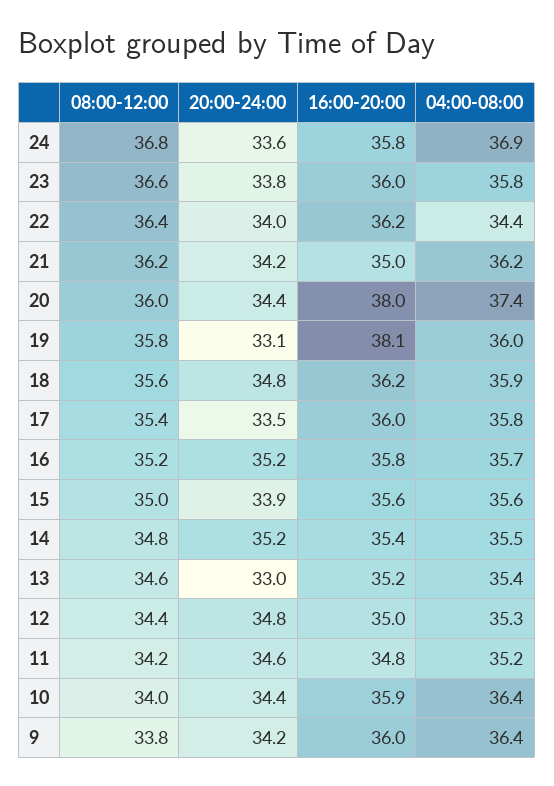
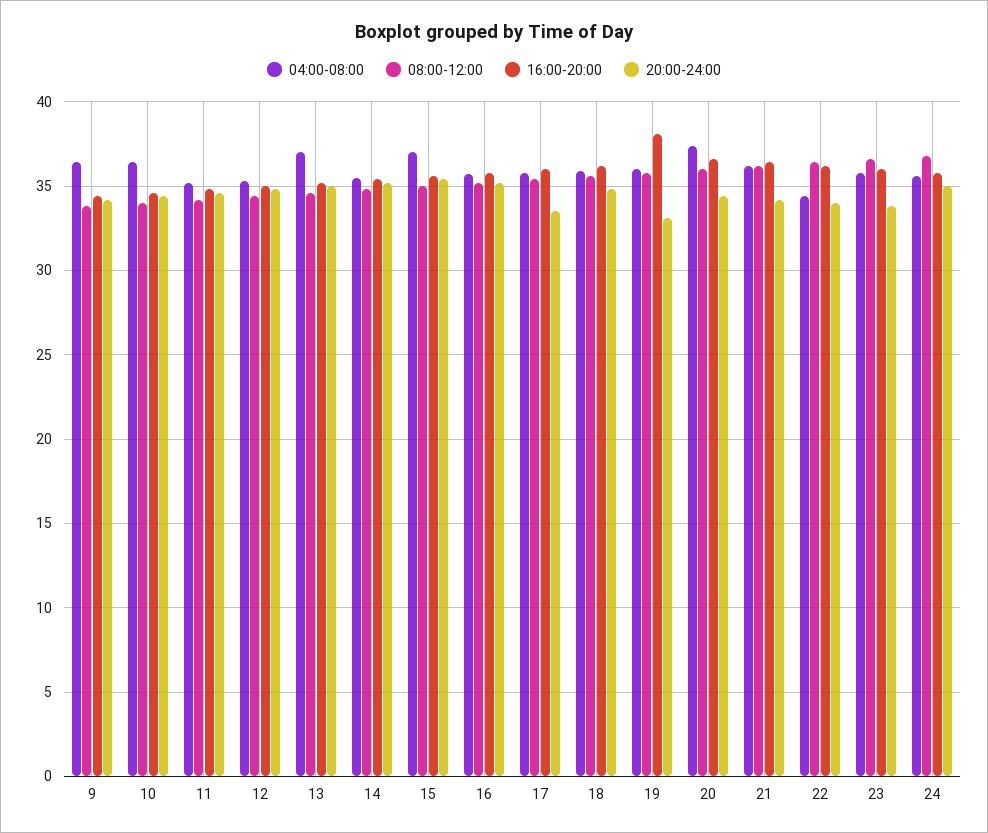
20:00-24:00, 24: 33.6 -> 35
04:00-08:00, 24: 36.9 -> 35.5
16:00-20:00, 21: 35 -> 36.5
16:00-20:00, 20: 38 -> 36.5
20:00-24:00, 15: 33.9 -> 35.5
04:00-08:00, 15: 35.6 -> 37
20:00-24:00, 13: 33 -> 35
04:00-08:00, 13: 35.4 -> 37
16:00-20:00, 10: 35.9 -> 34.5
16:00-20:00, 9: 36 -> 34.5

